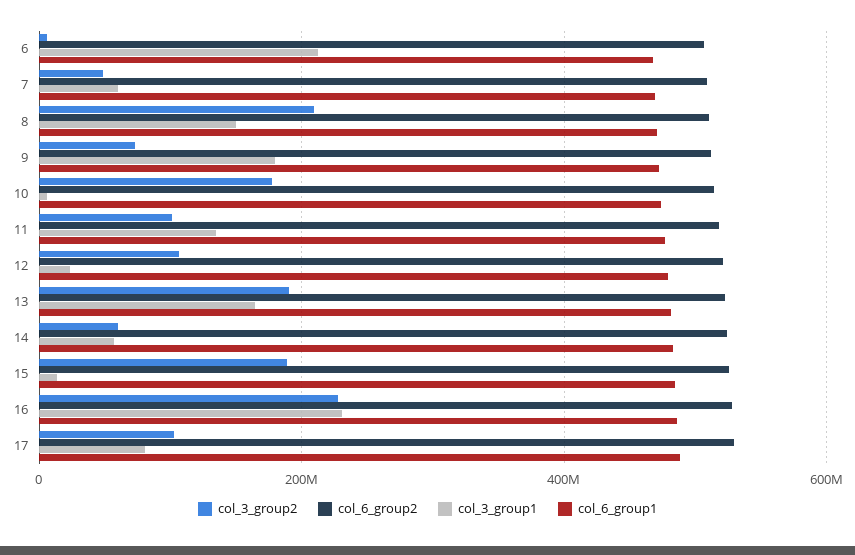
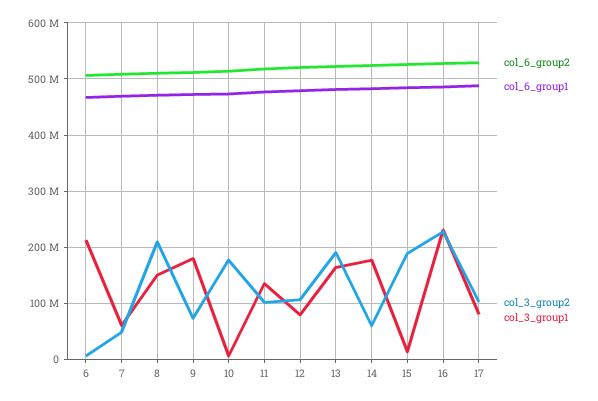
col_3_group1, 12: 20000000 -> 80000000
col_3_group1, 14: 60000000 -> 180000000

